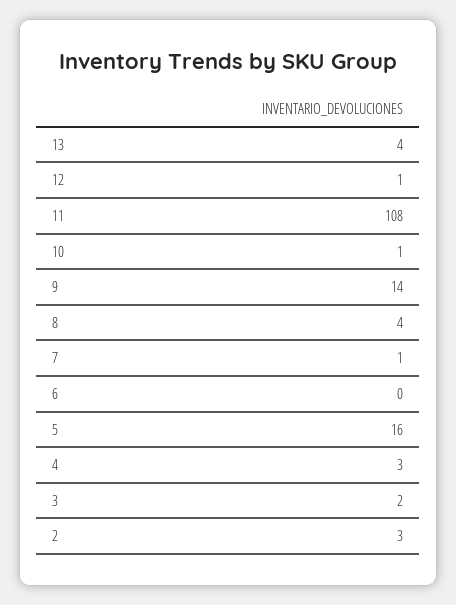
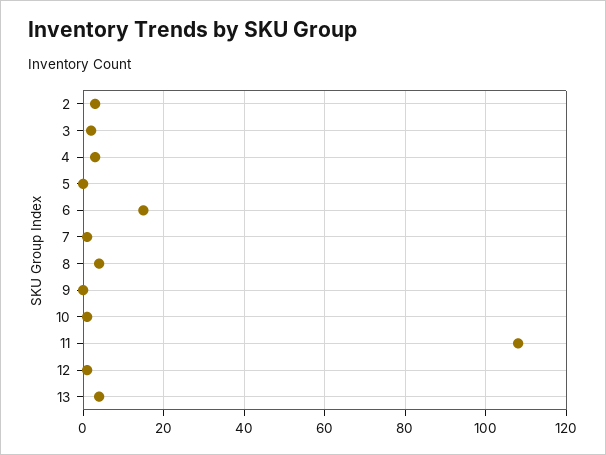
9: 14 -> 0
6: 0 -> 15
5: 16 -> 0

